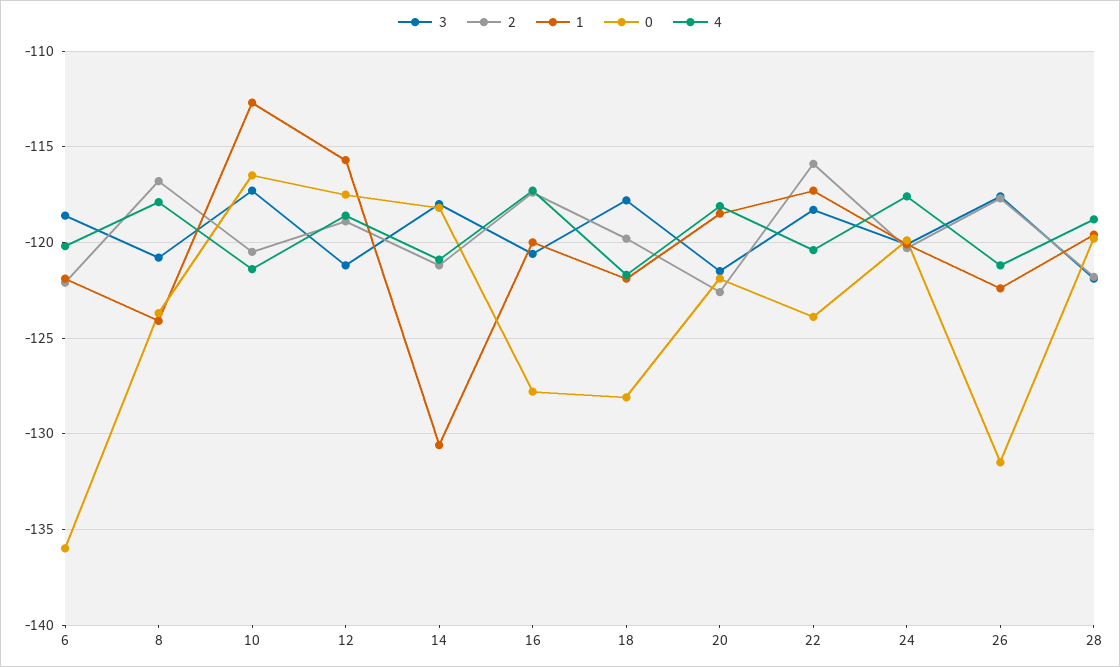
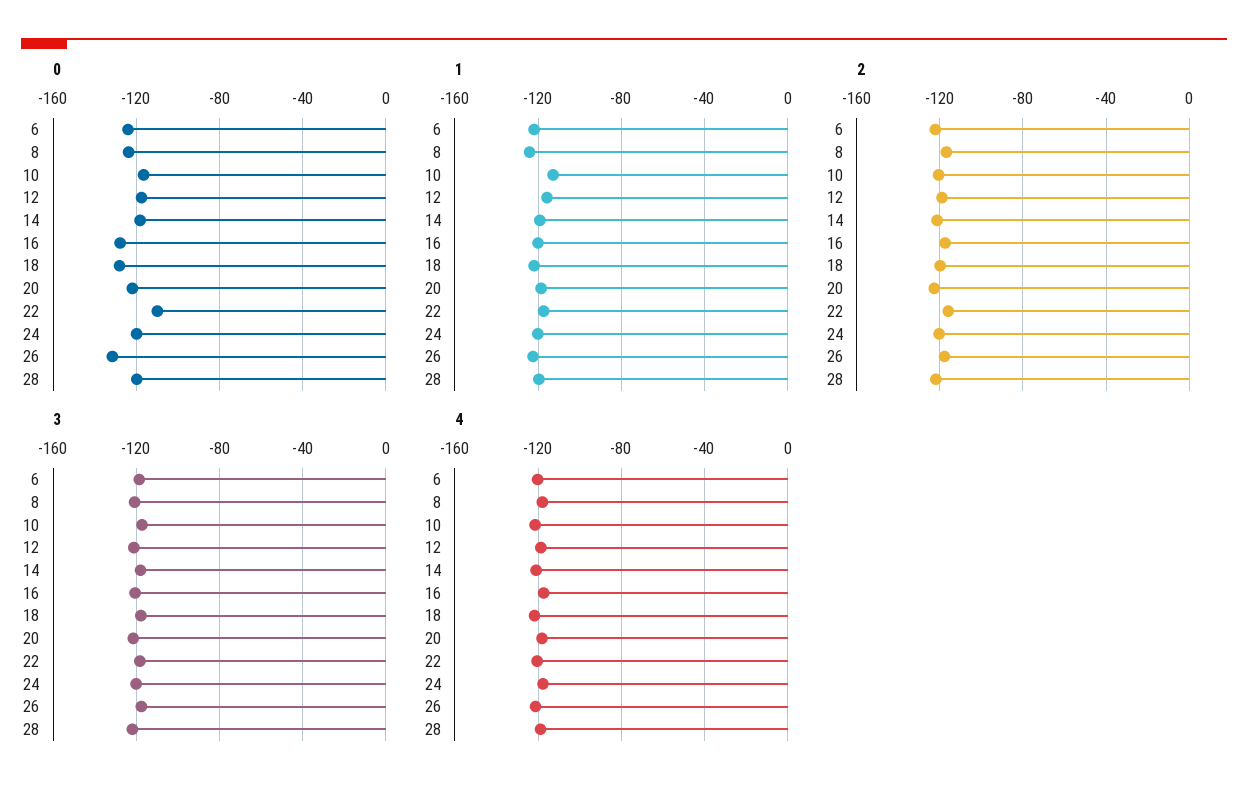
0, 6: -136 -> -125
1, 14: -130.5 -> -120
0, 22: -124 -> -110

